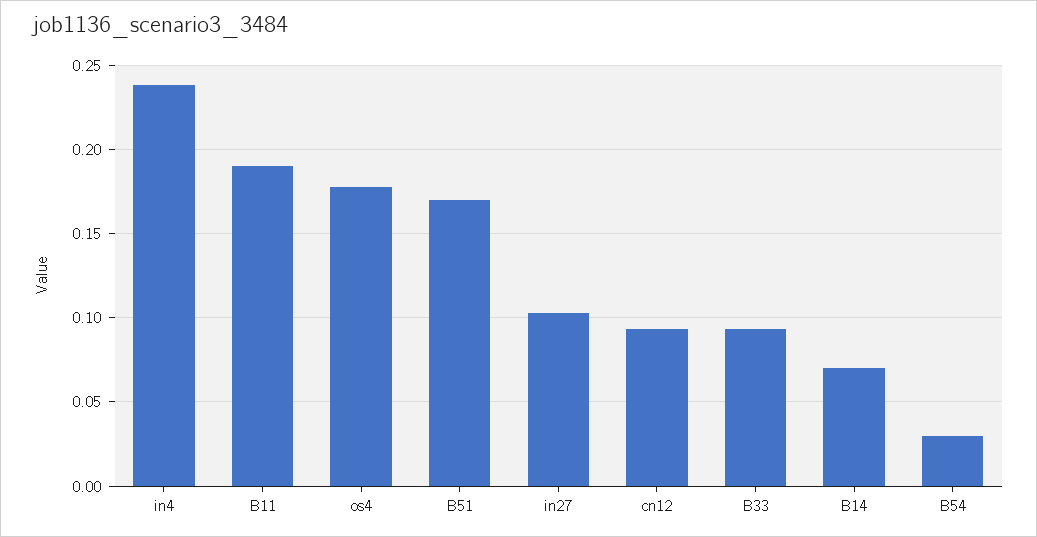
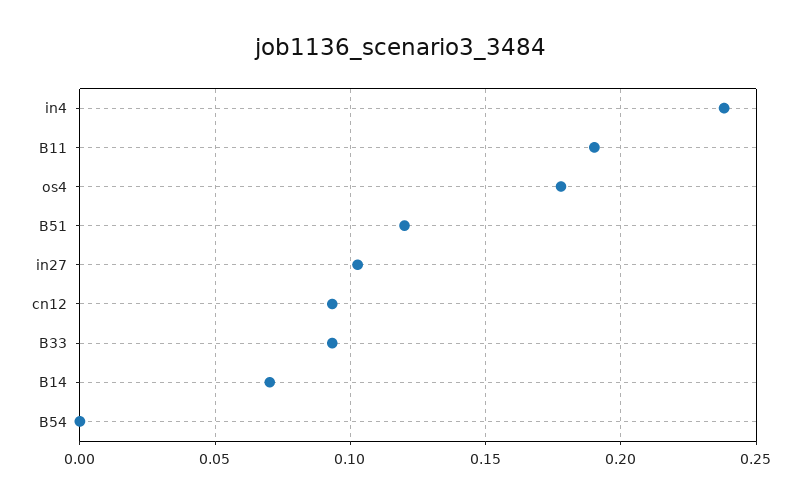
B51: 0.17 -> 0.12
B54: 0.03 -> 0

